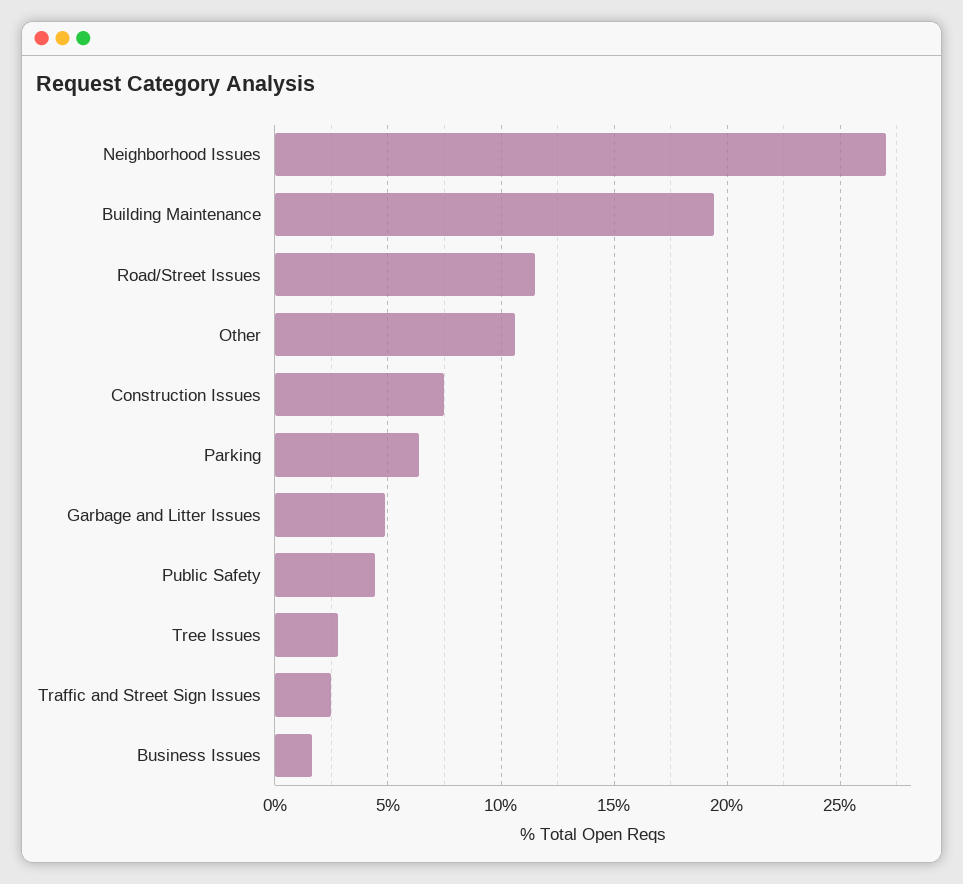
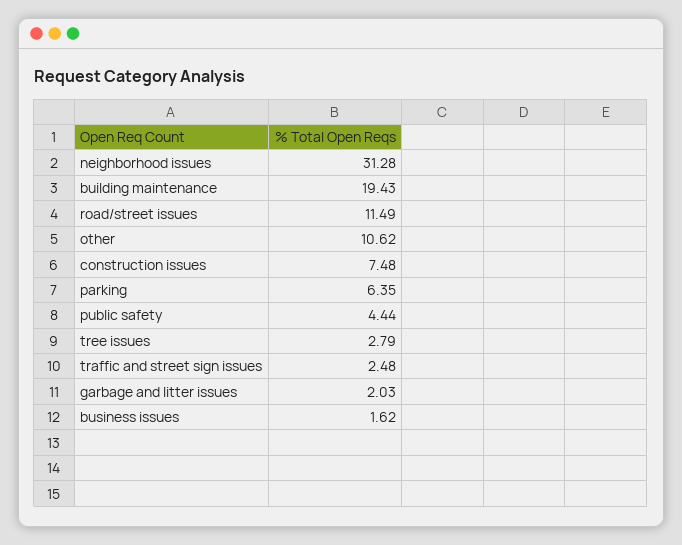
Neighborhood Issues: 27 -> 31.28
Garbage and Litter Issues: 5 -> 2.03

